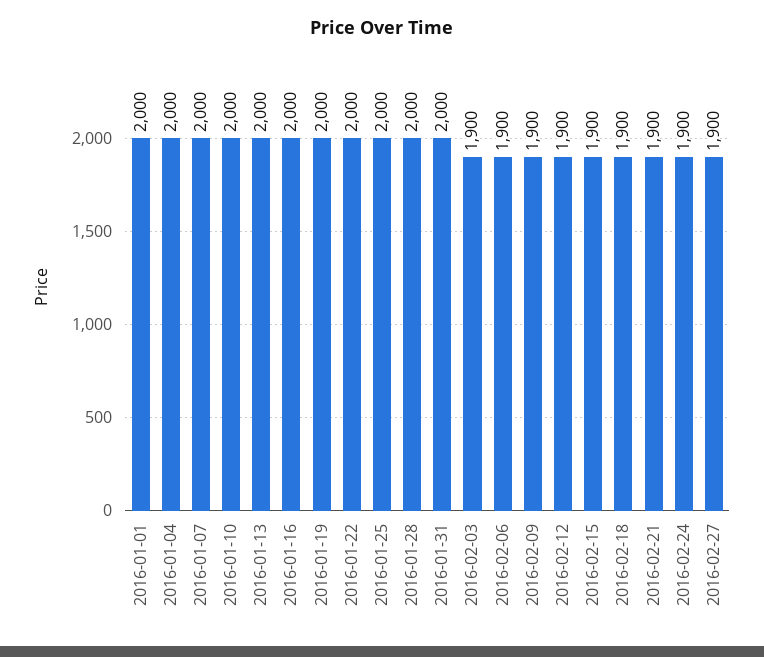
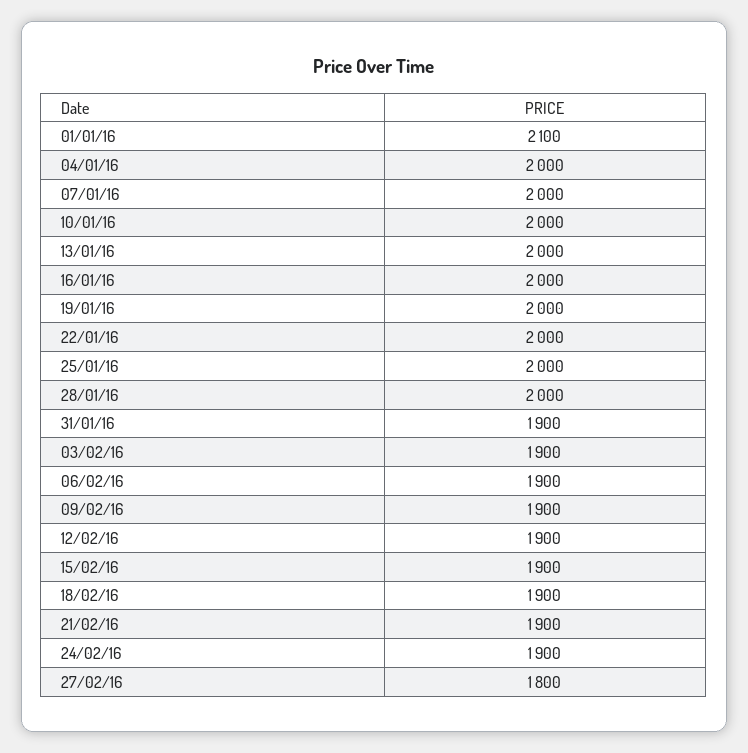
2016-01-01: 2000 -> 2100
2016-01-31: 2000 -> 1900
2016-02-27: 1900 -> 1800

